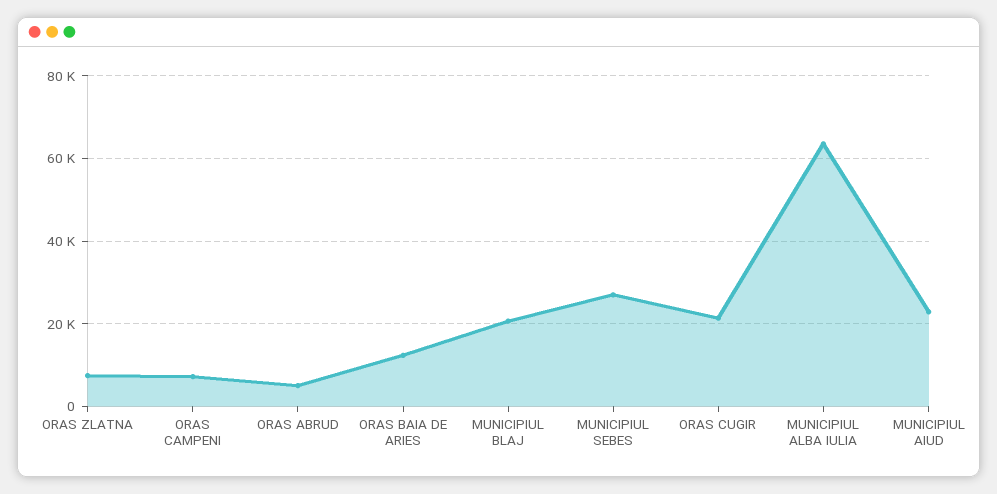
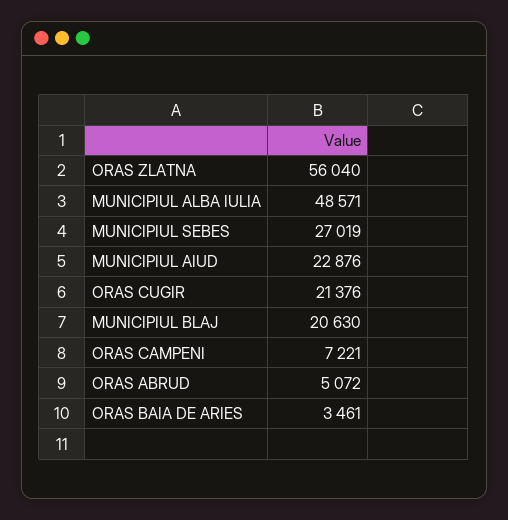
ORAS ZLATNA: 8000 -> 56040
ORAS BAIA DE ARIES: 12000 -> 3461
MUNICIPIUL ALBA IULIA: 64000 -> 48571

